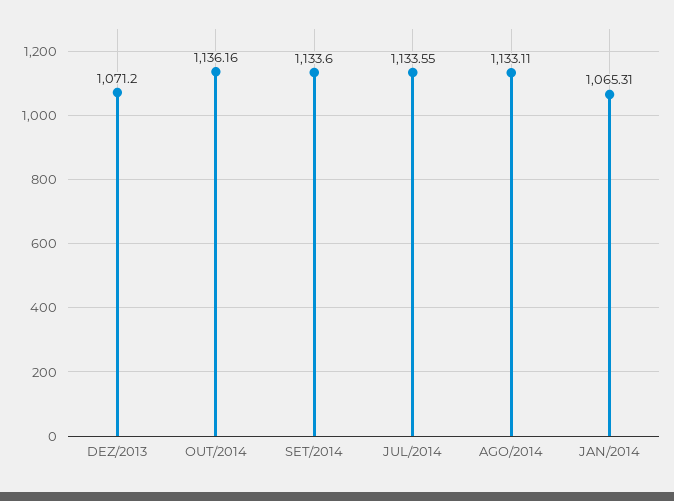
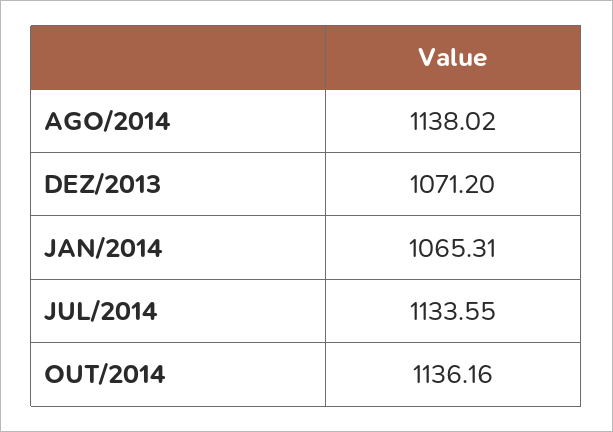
SET/2014: 1133.6 -> none
AGO/2014: 1133.11 -> 1138.02

